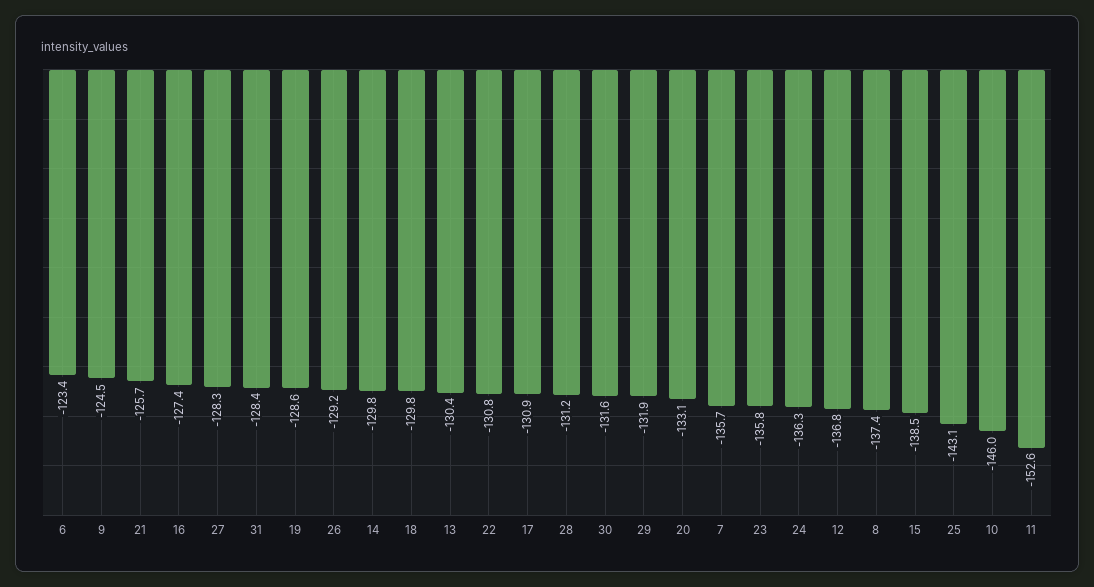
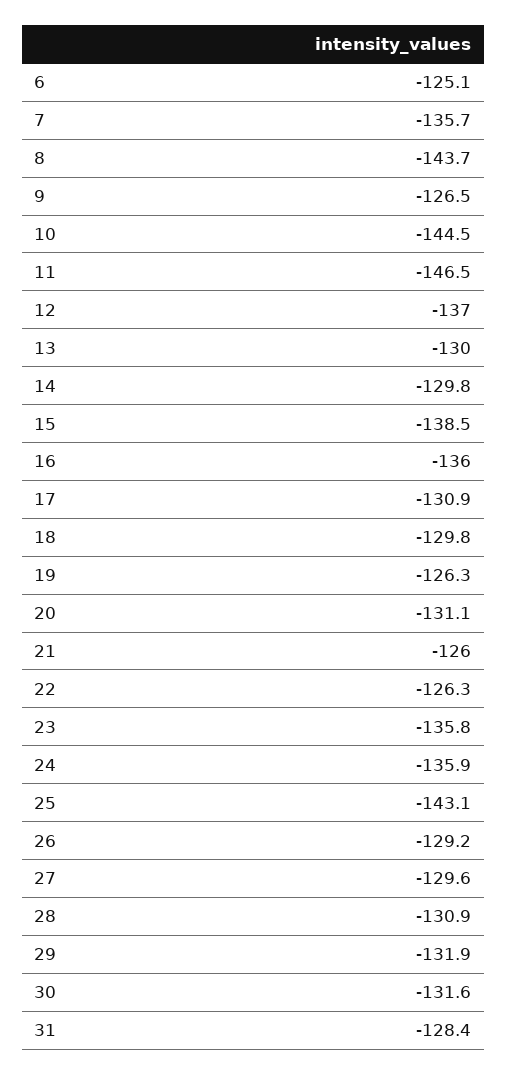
6: -123.4 -> -125.1
9: -124.5 -> -126.5
21: -125.7 -> -126
16: -127.4 -> -136
27: -128.3 -> -129.6
19: -128.6 -> -126.3
13: -130.4 -> -130
22: -130.8 -> -126.3
28: -131.2 -> -130.9
20: -133.1 -> -131.1
24: -136.3 -> -135.9
12: -136.8 -> -137
8: -137.4 -> -143.7
10: -146 -> -144.5
11: -152.6 -> -146.5

